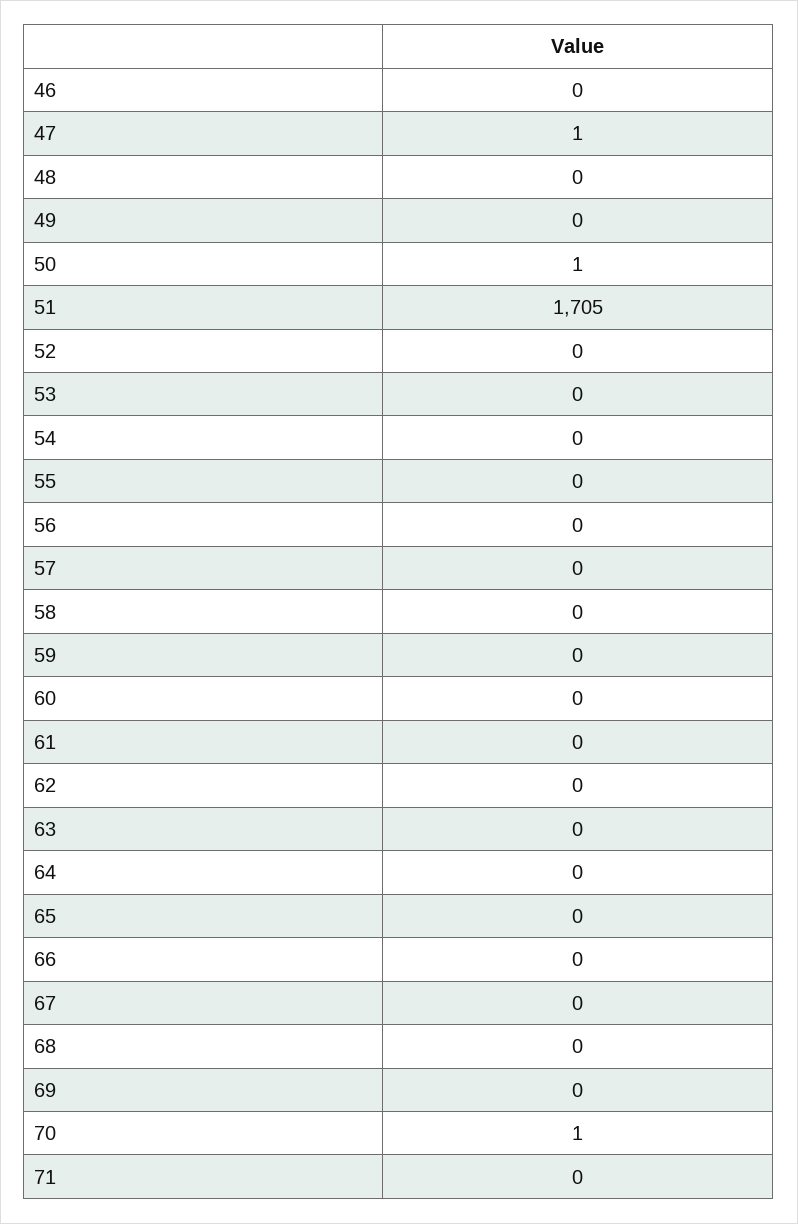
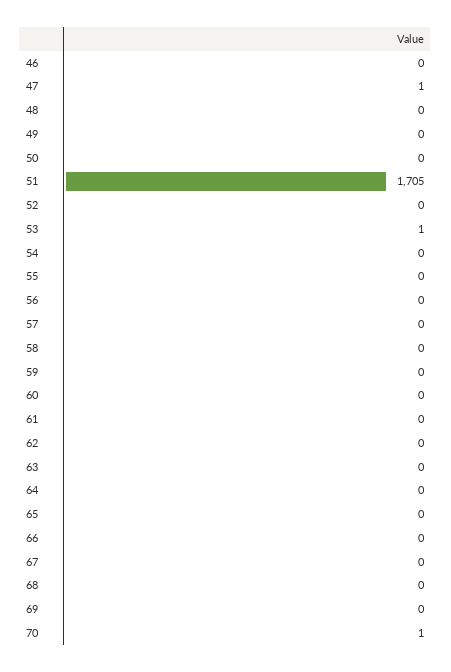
50: 1 -> 0
53: 0 -> 1
71: 0 -> none

